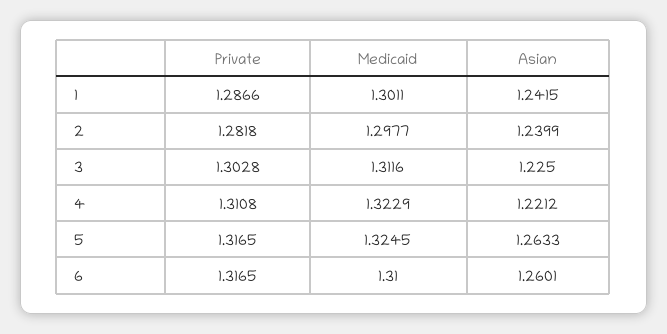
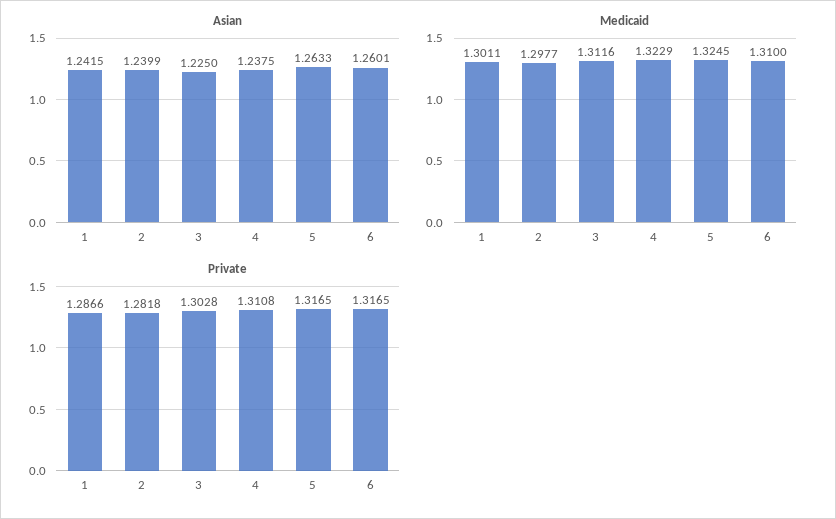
Asian, 4: 1.2212 -> 1.2375

